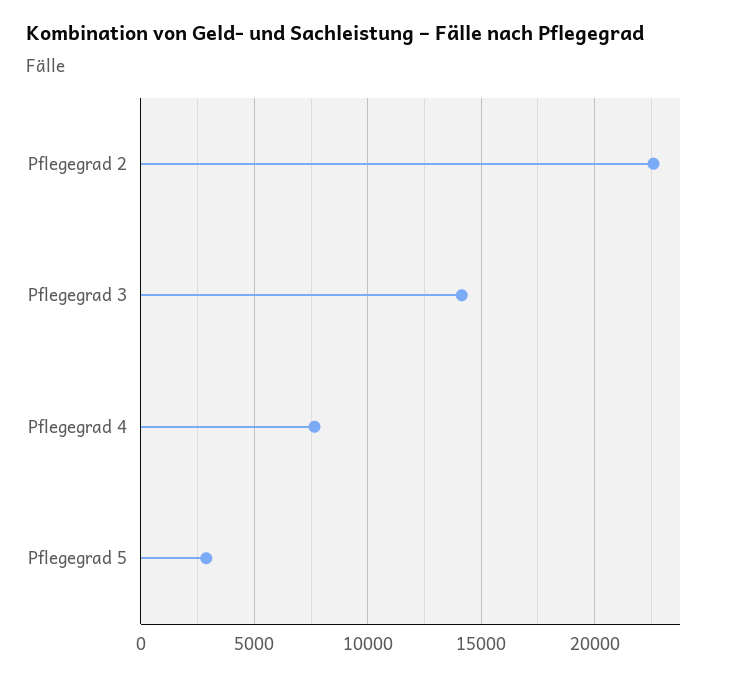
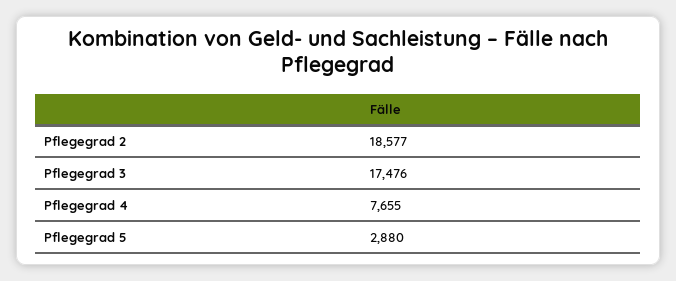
Pflegegrad 2: 22500 -> 18577
Pflegegrad 3: 14000 -> 17476

